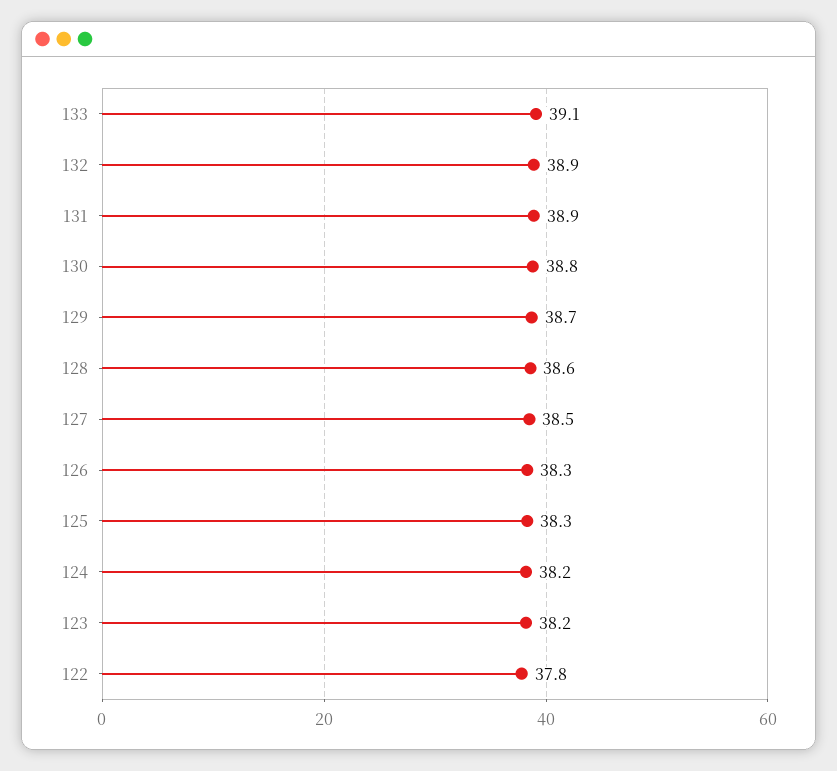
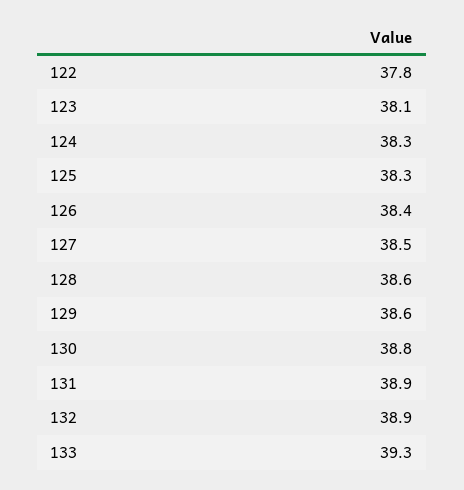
133: 39.1 -> 39.3
129: 38.7 -> 38.6
126: 38.3 -> 38.4
124: 38.2 -> 38.3
123: 38.2 -> 38.1

